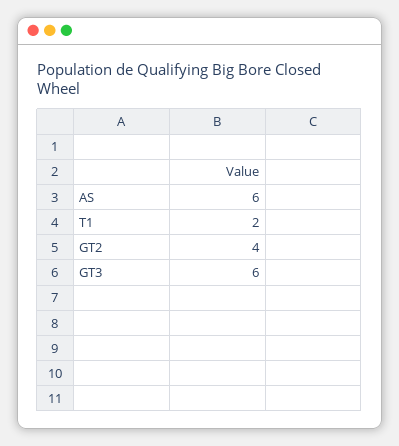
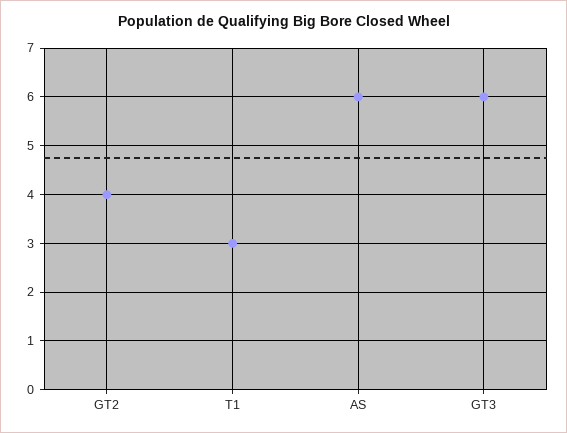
T1: 2 -> 3

